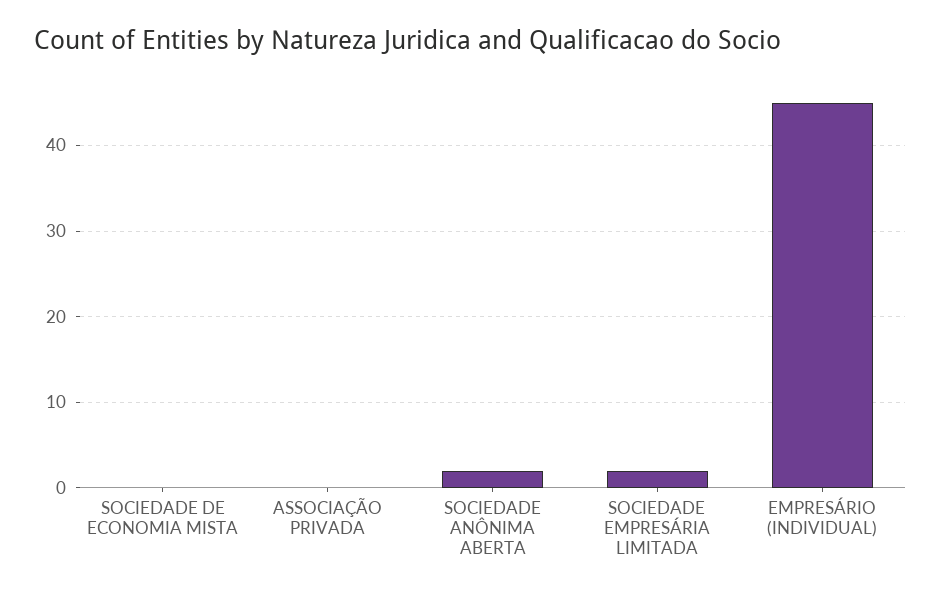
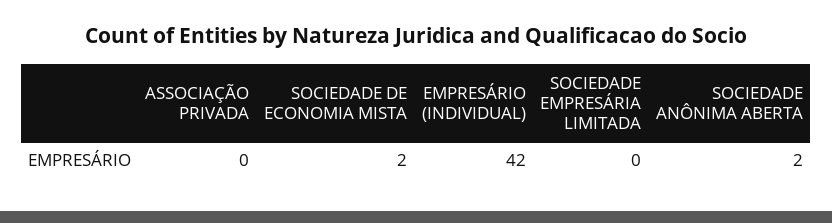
SOCIEDADE DE ECONOMIA MISTA: 0 -> 2
SOCIEDADE EMPRESÁRIA LIMITADA: 2 -> 0
EMPRESÁRIO (INDIVIDUAL): 45 -> 42

